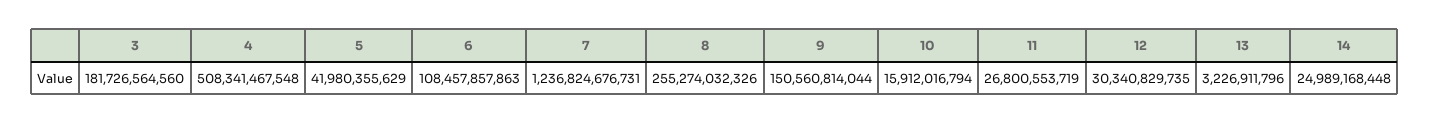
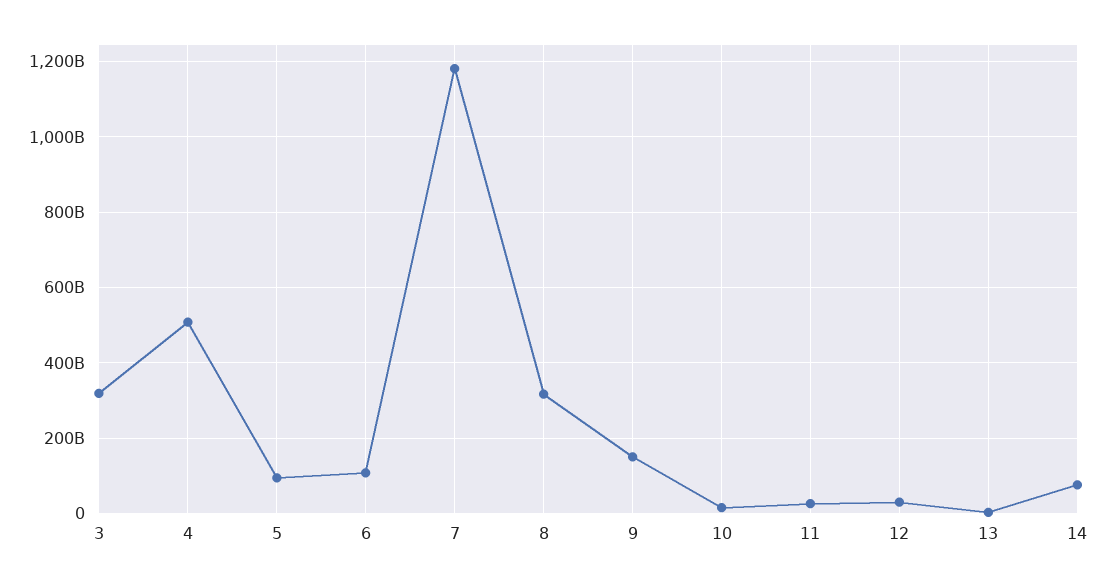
3: 181726564560 -> 320000000000
5: 41980355629 -> 100000000000
7: 1236824676731 -> 1180000000000
8: 255274032326 -> 320000000000
14: 24989168448 -> 80000000000

